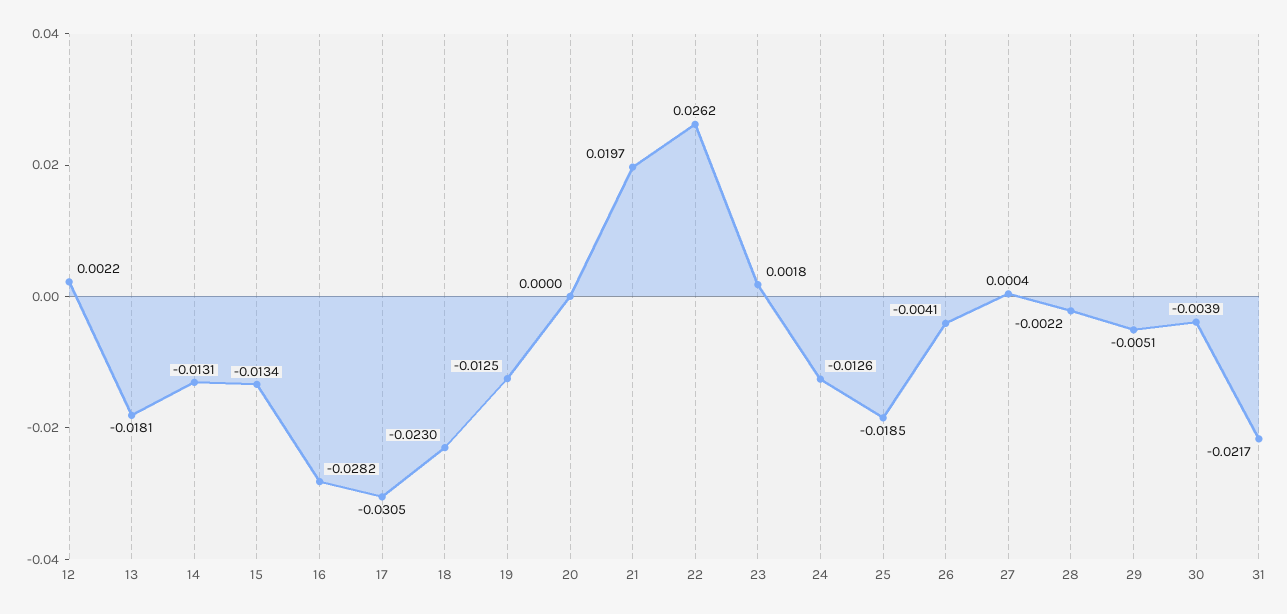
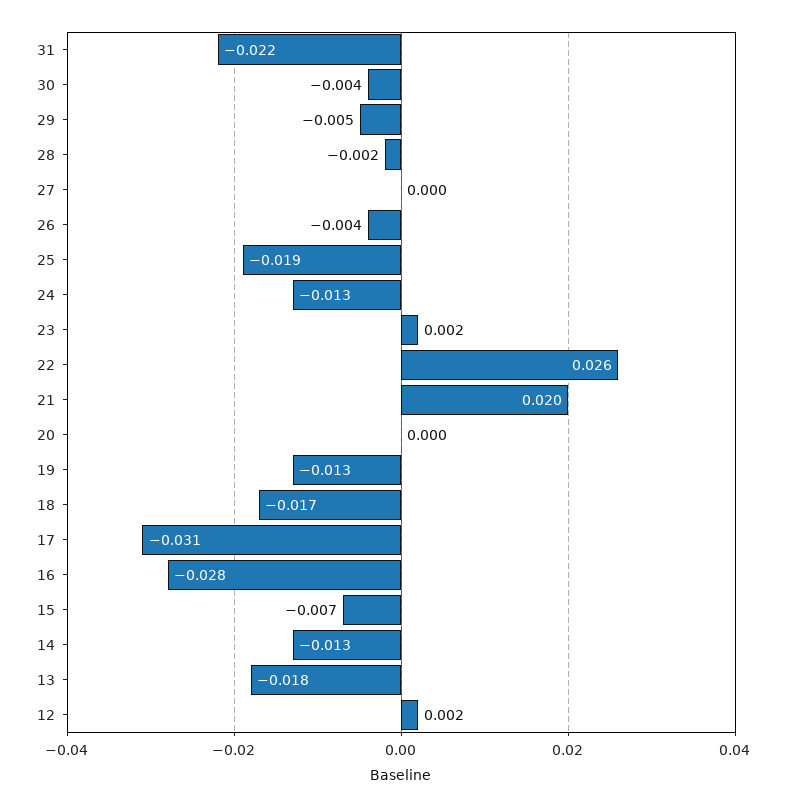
15: -0.0134 -> -0.007
18: -0.023 -> -0.017

